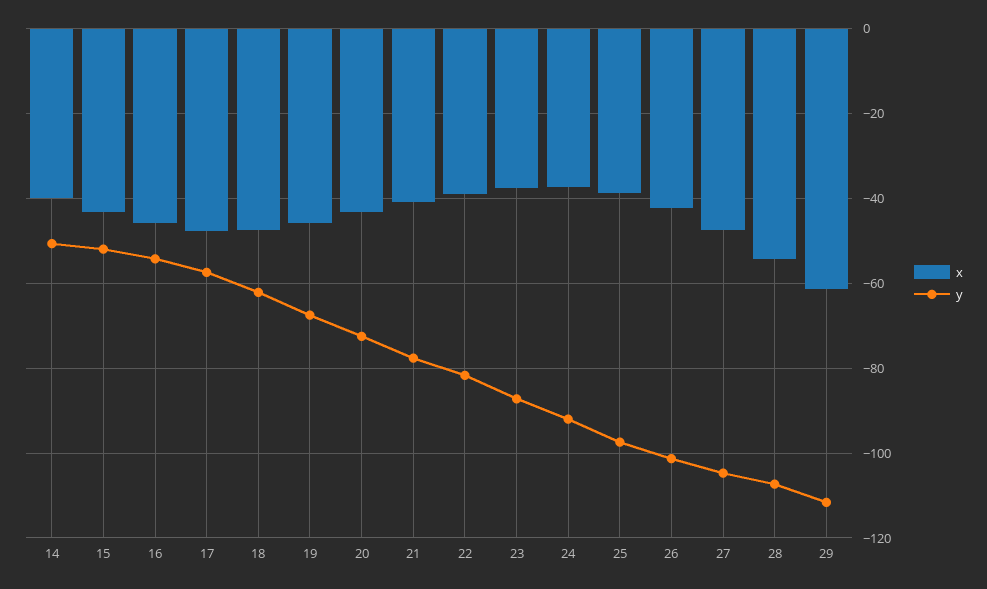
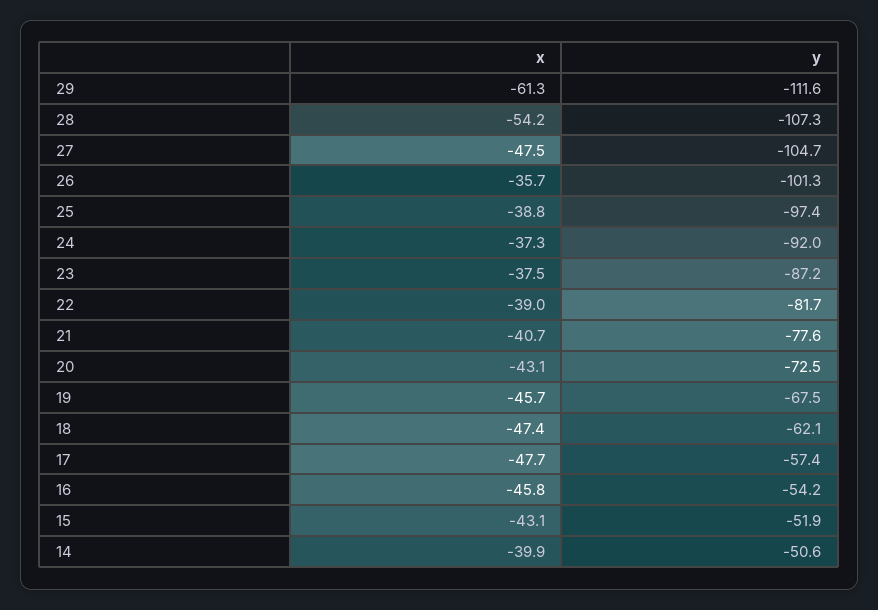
x, 26: -42 -> -35.7

